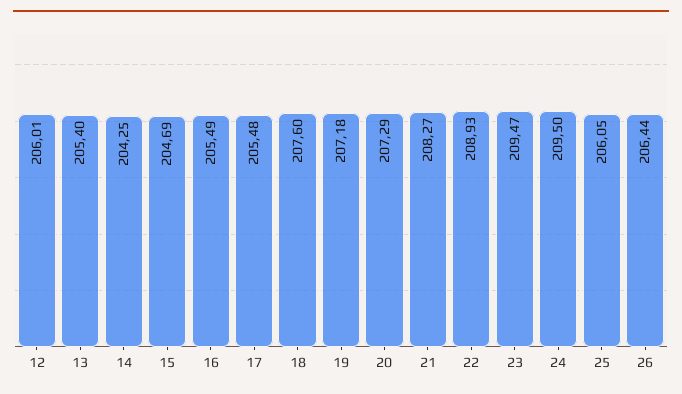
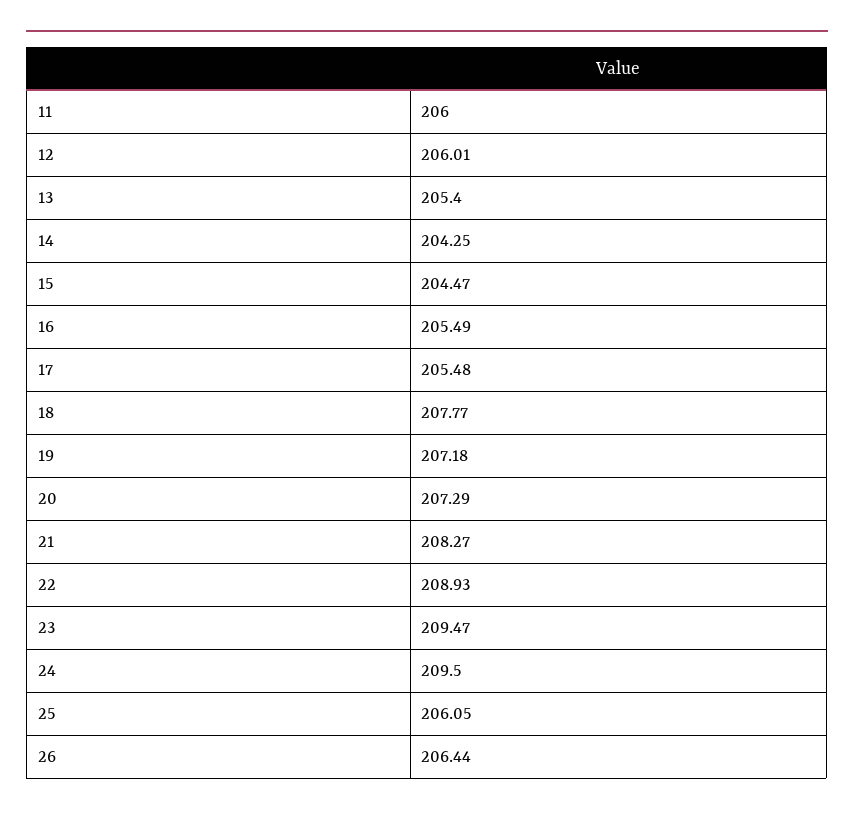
15: 204.69 -> 204.47
18: 207.6 -> 207.77
11: none -> 206

